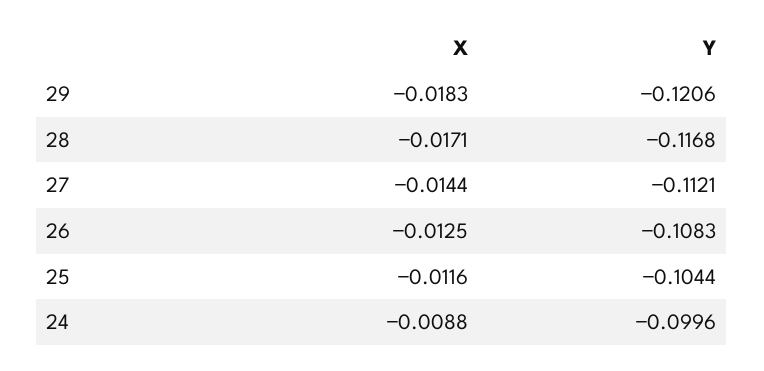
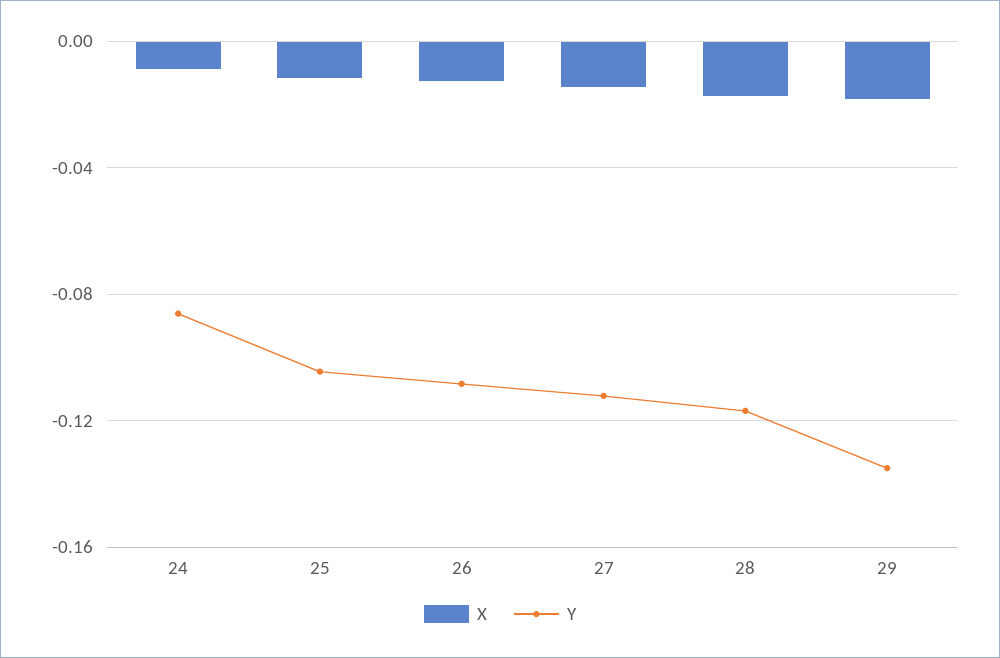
Y, 29: -0.1206 -> -0.135
Y, 24: -0.0996 -> -0.085

